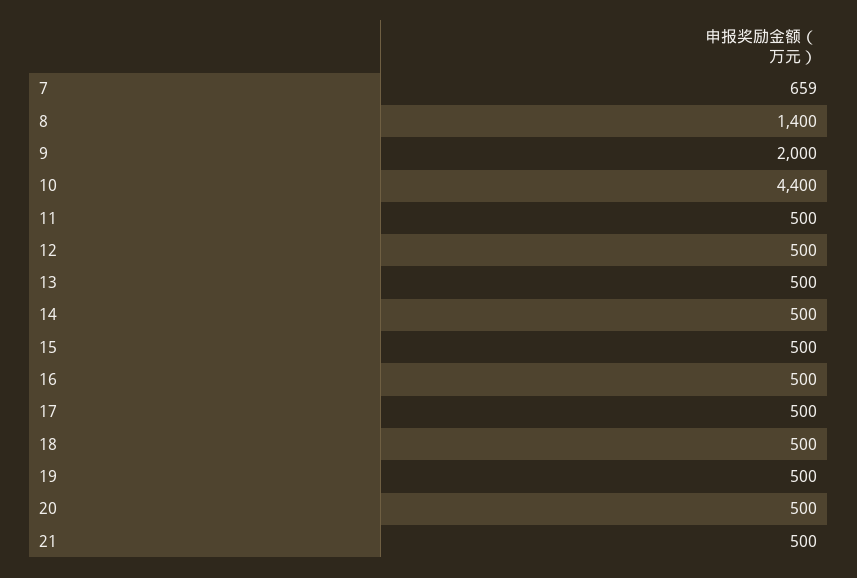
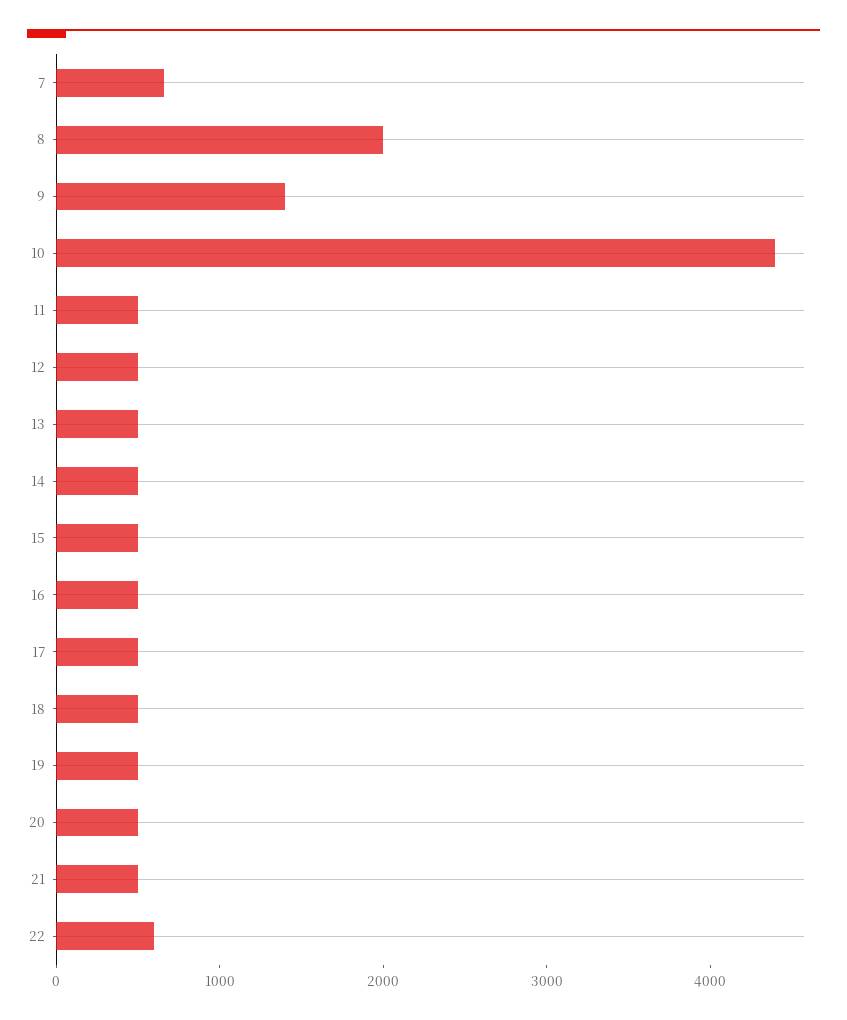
8: 1400 -> 2000
9: 2000 -> 1400
22: none -> 600

